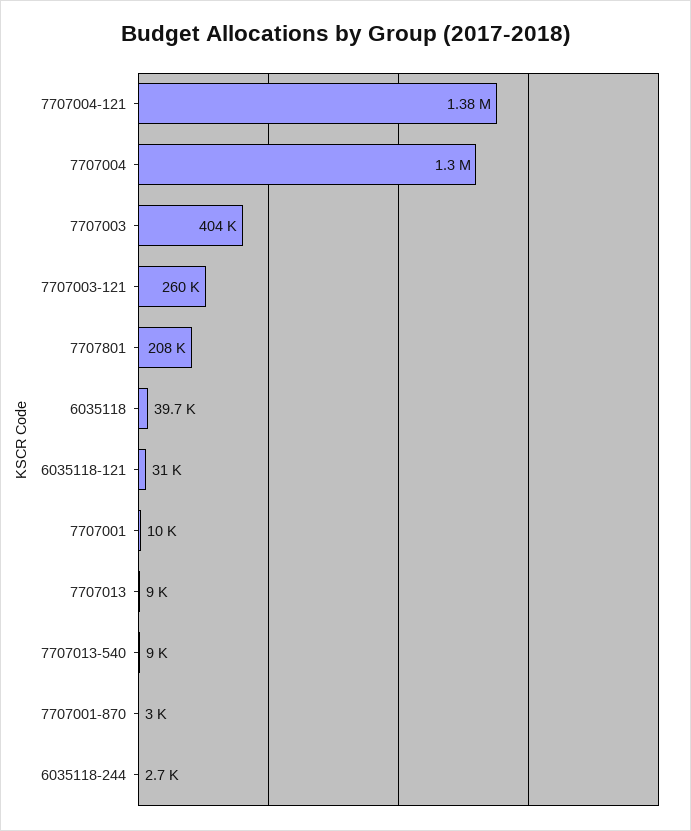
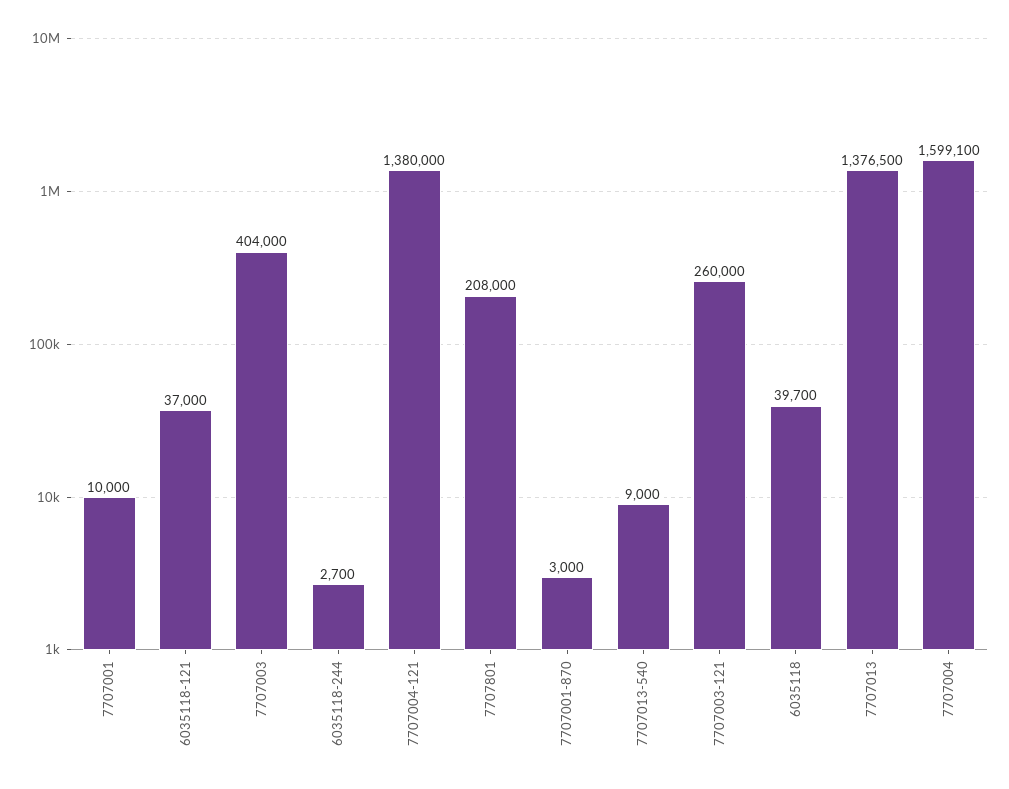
7707004: 1300000 -> 1599100
6035118-121: 31000 -> 37000
7707013: 9000 -> 1376500

